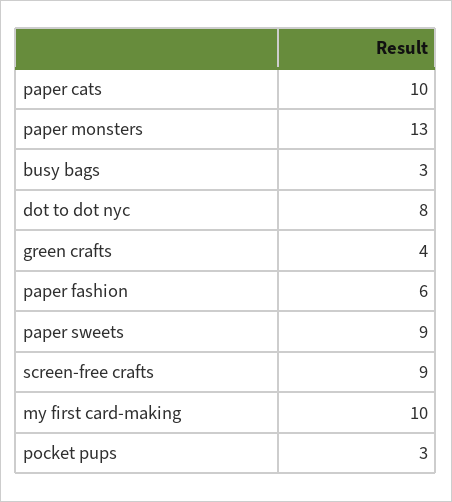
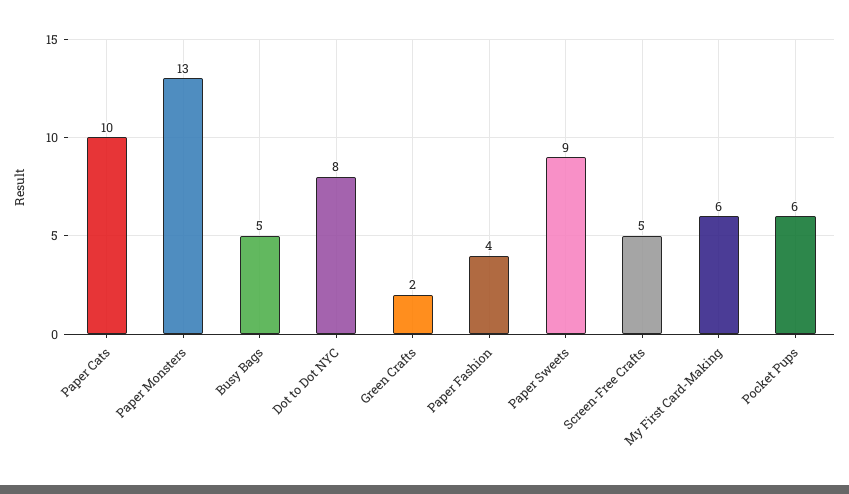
busy bags: 3 -> 5
green crafts: 4 -> 2
paper fashion: 6 -> 4
screen-free crafts: 9 -> 5
my first card-making: 10 -> 6
pocket pups: 3 -> 6

